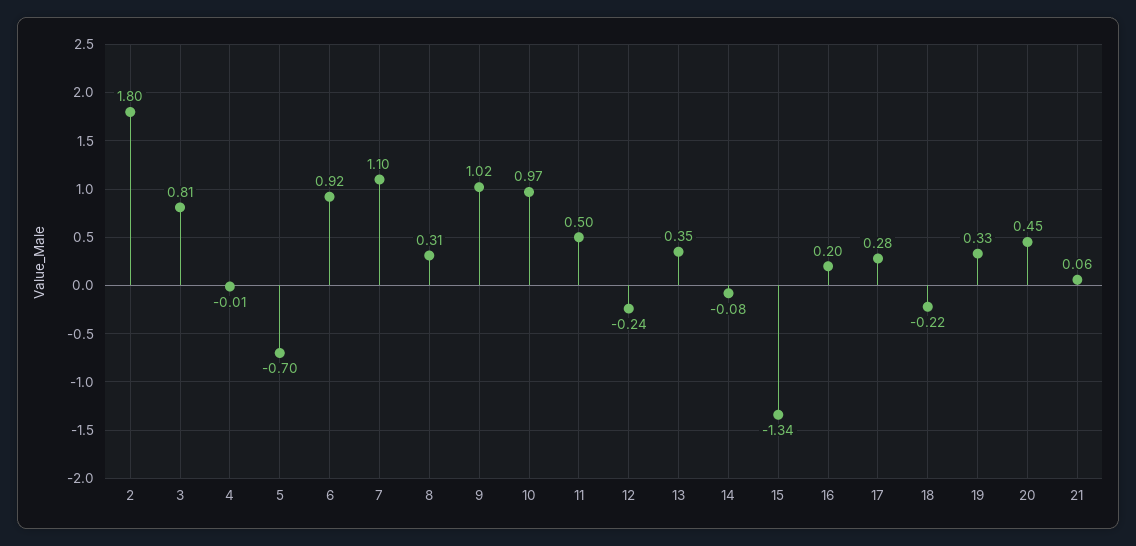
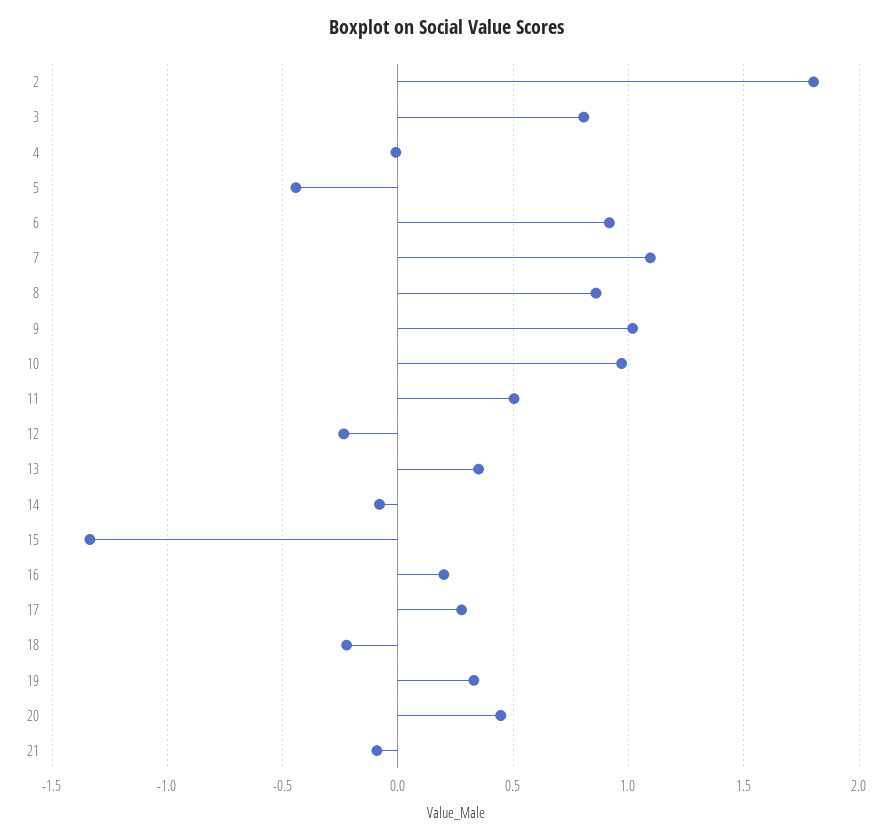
5: -0.7 -> -0.45
8: 0.31 -> 0.85
21: 0.06 -> -0.1

